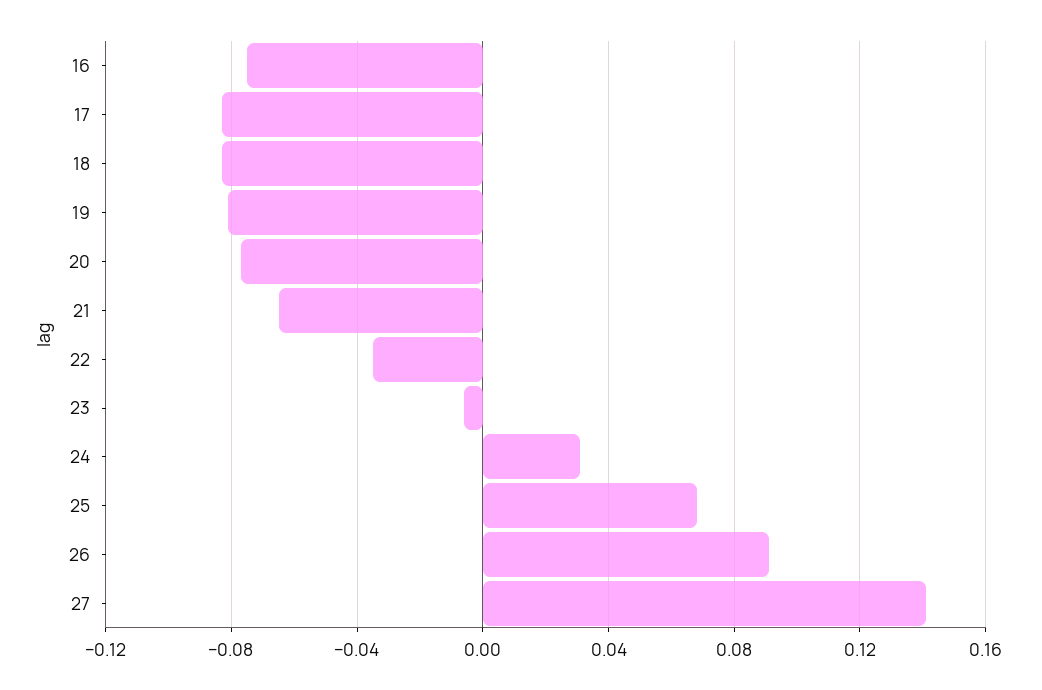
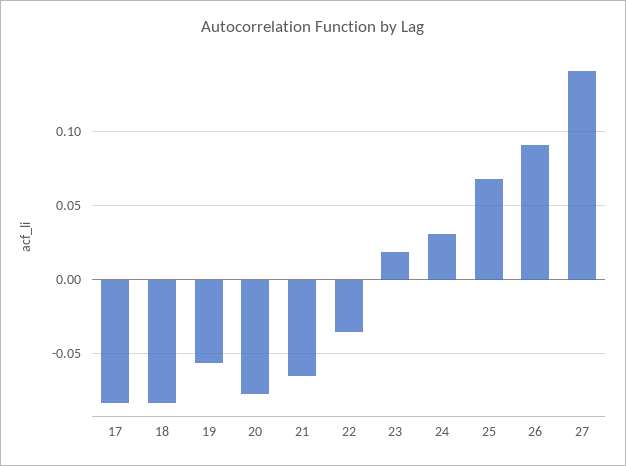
16: -0.075 -> none
19: -0.08 -> -0.055
23: -0.005 -> 0.02

